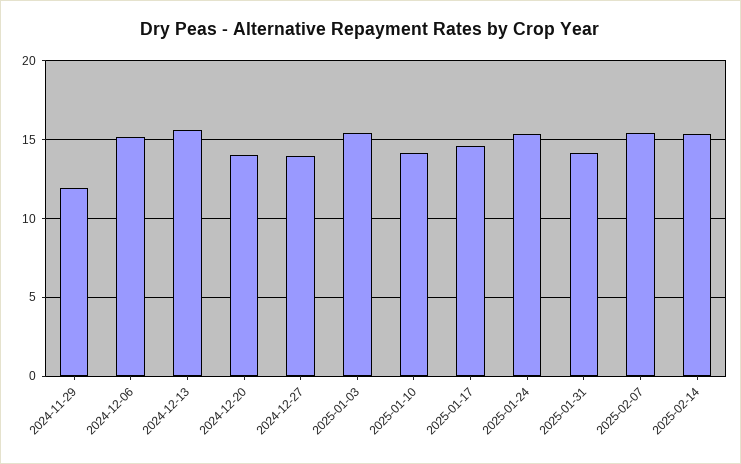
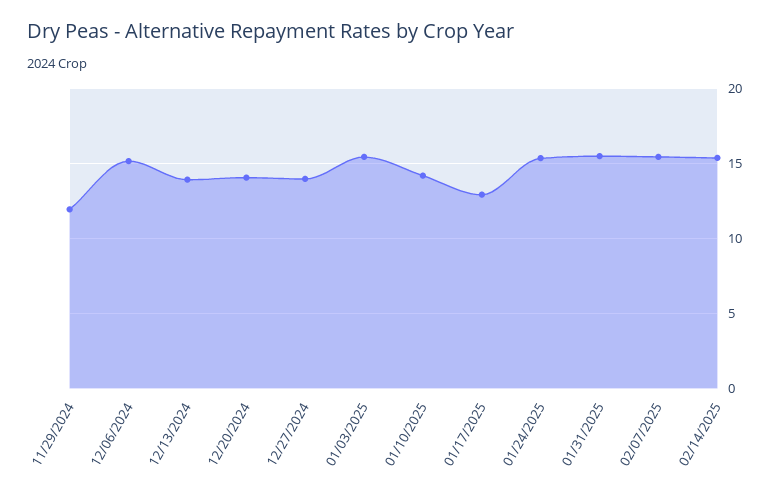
2024-12-13: 15.5 -> 14
2025-01-17: 14.5 -> 13
2025-01-31: 14 -> 15.5

